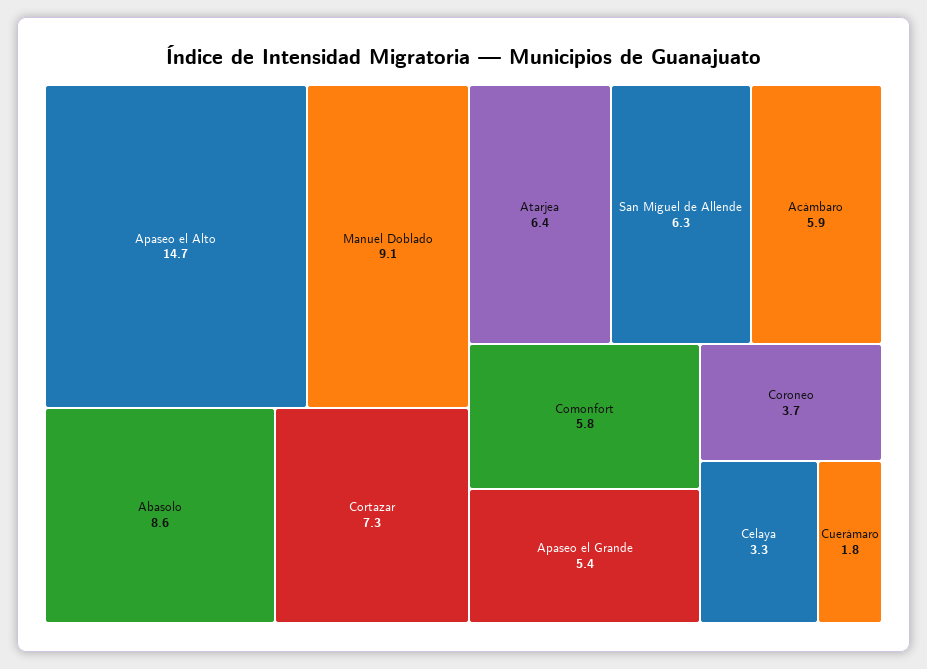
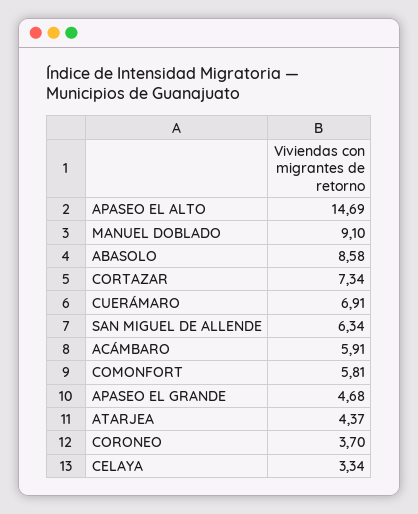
Atarjea: 6.4 -> 4.37
Apaseo el Grande: 5.4 -> 4.68
Cuerámaro: 1.8 -> 6.91

